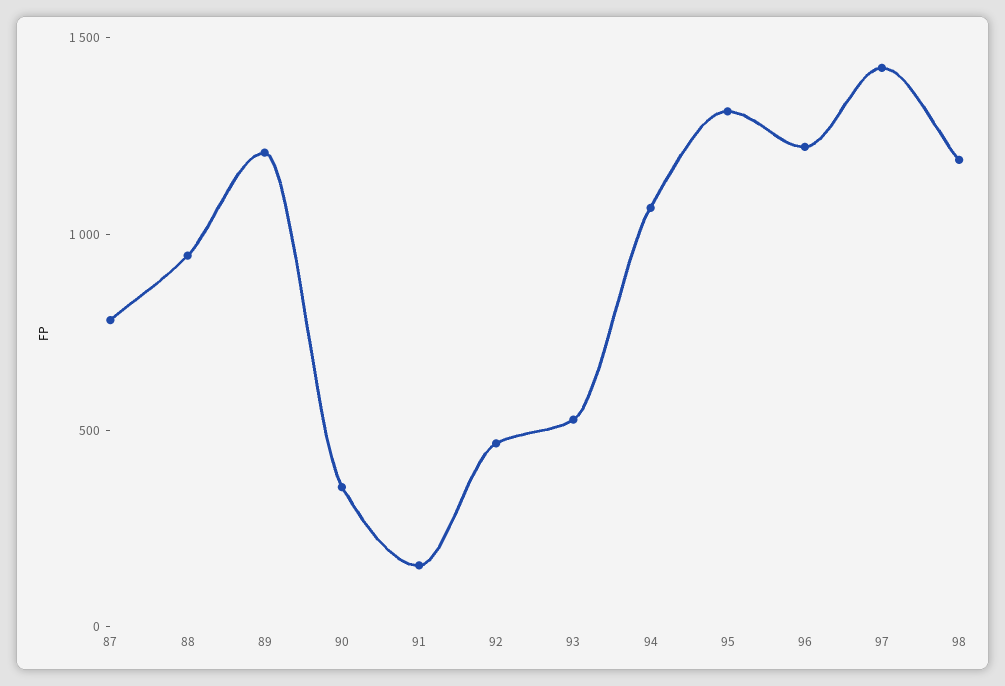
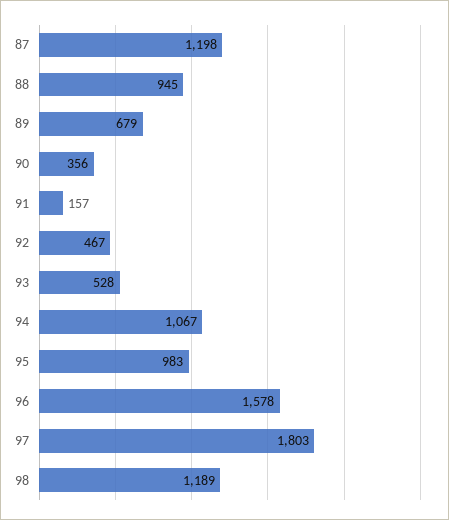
87: 800 -> 1198
89: 1200 -> 679
95: 1300 -> 983
96: 1200 -> 1578
97: 1400 -> 1803

